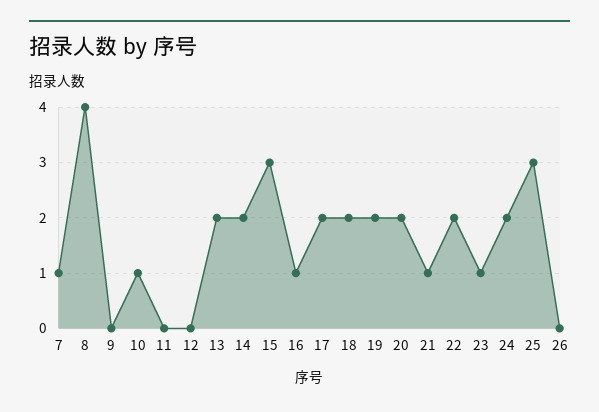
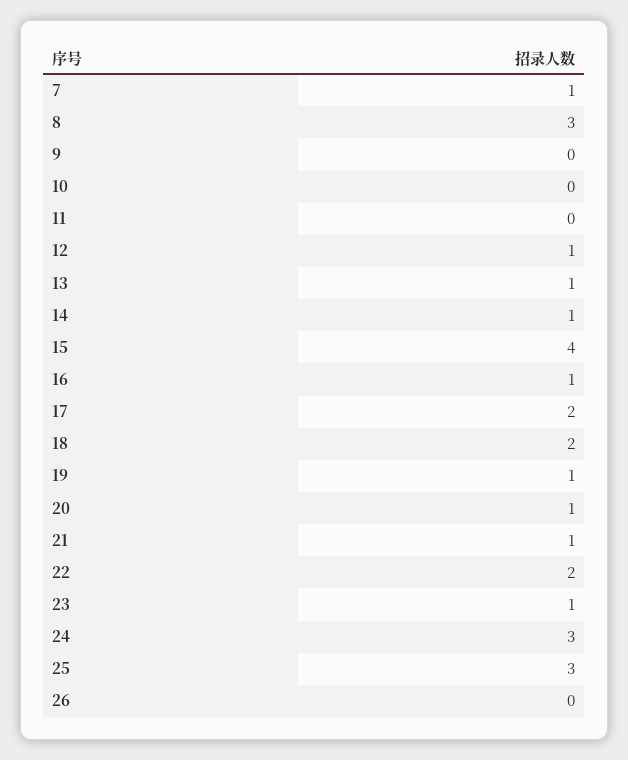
8: 4 -> 3
10: 1 -> 0
12: 0 -> 1
13: 2 -> 1
14: 2 -> 1
15: 3 -> 4
19: 2 -> 1
20: 2 -> 1
24: 2 -> 3

